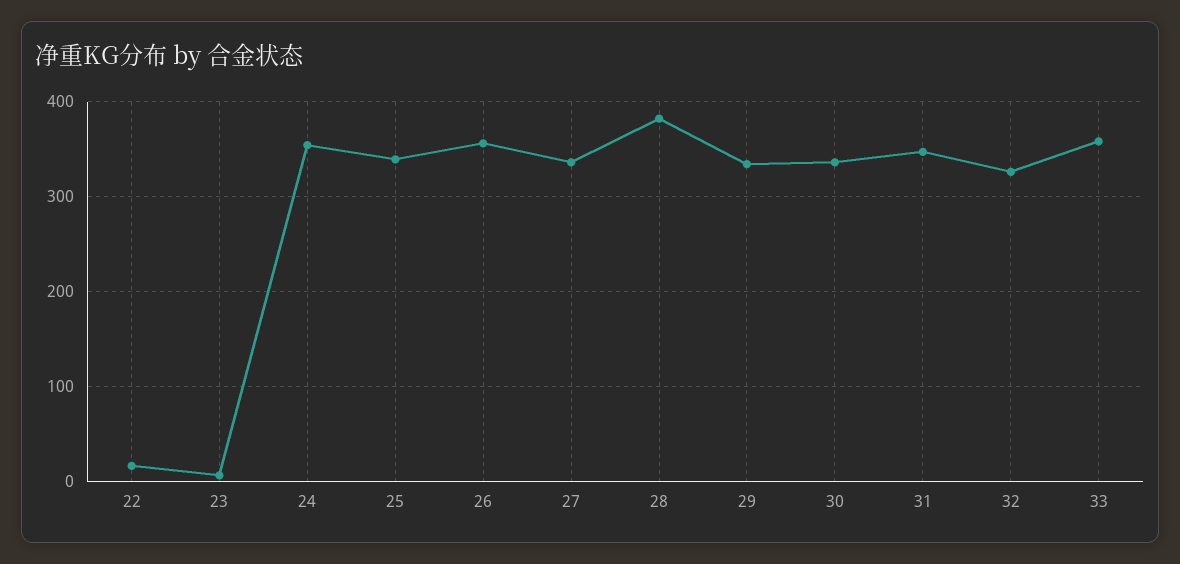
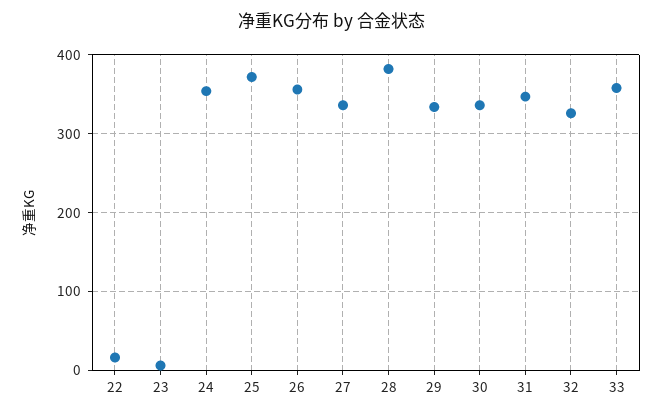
25: 340 -> 370

